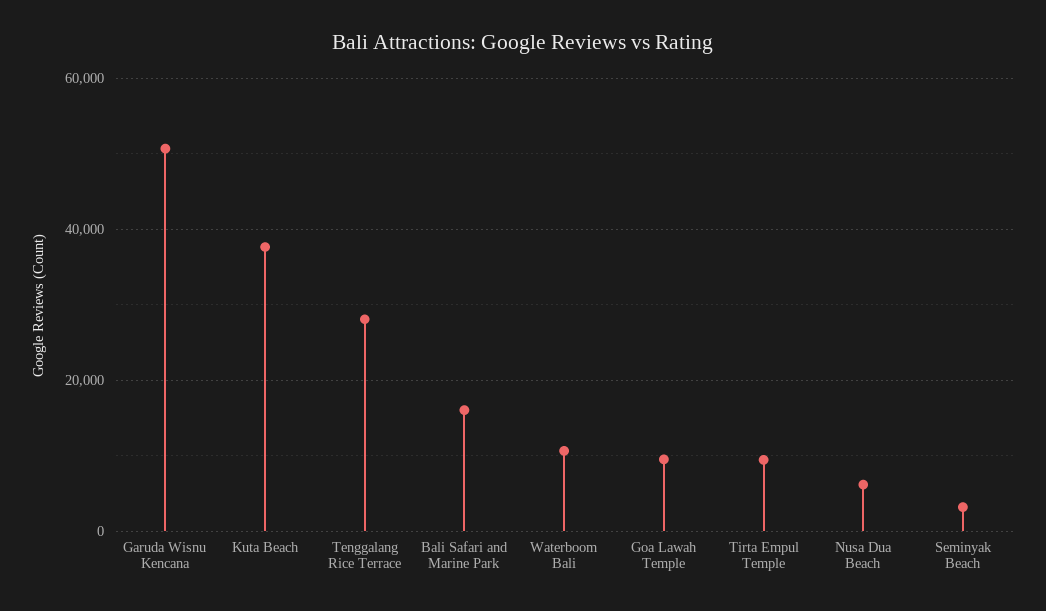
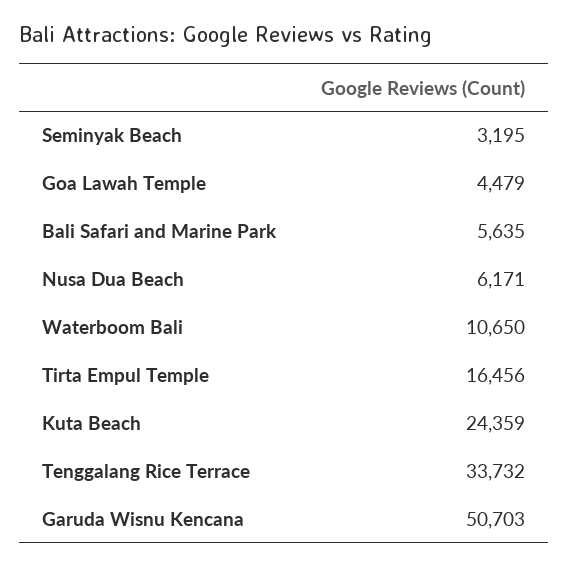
Kuta Beach: 38000 -> 24359
Tenggalang Rice Terrace: 28000 -> 33732
Bali Safari and Marine Park: 16000 -> 5635
Goa Lawah Temple: 10000 -> 4479
Tirta Empul Temple: 10000 -> 16456

